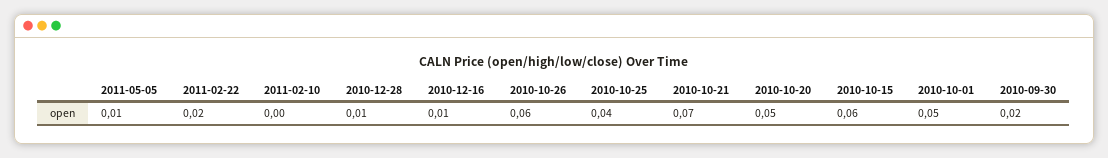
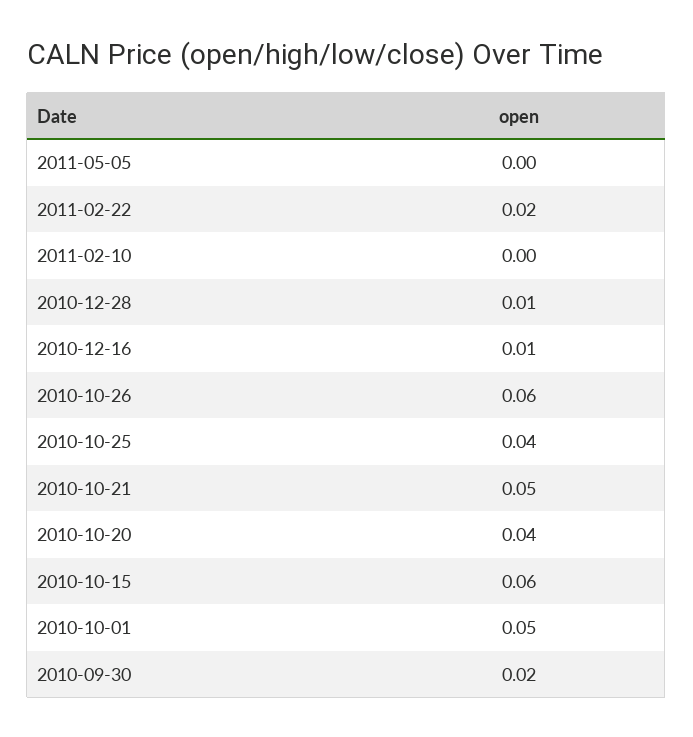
2011-05-05: 0.01 -> 0
2010-10-21: 0.07 -> 0.05
2010-10-20: 0.05 -> 0.04

